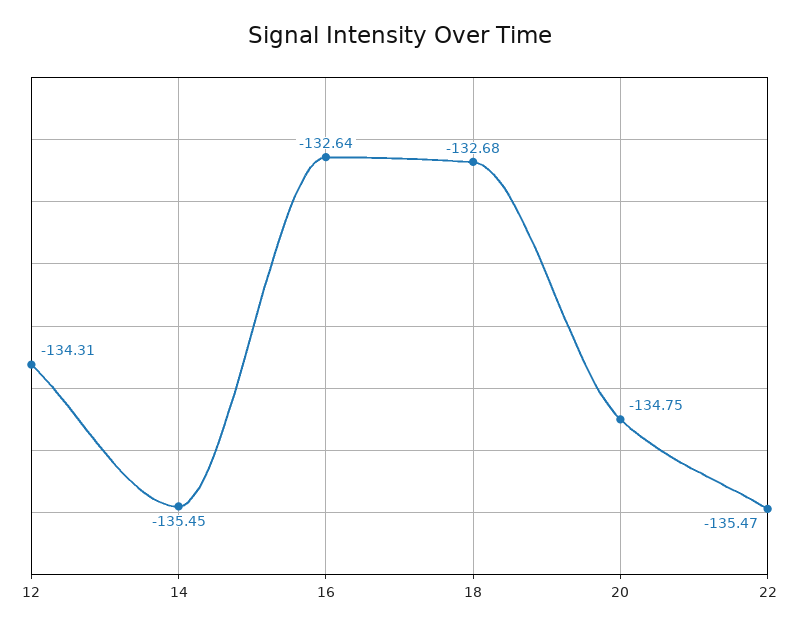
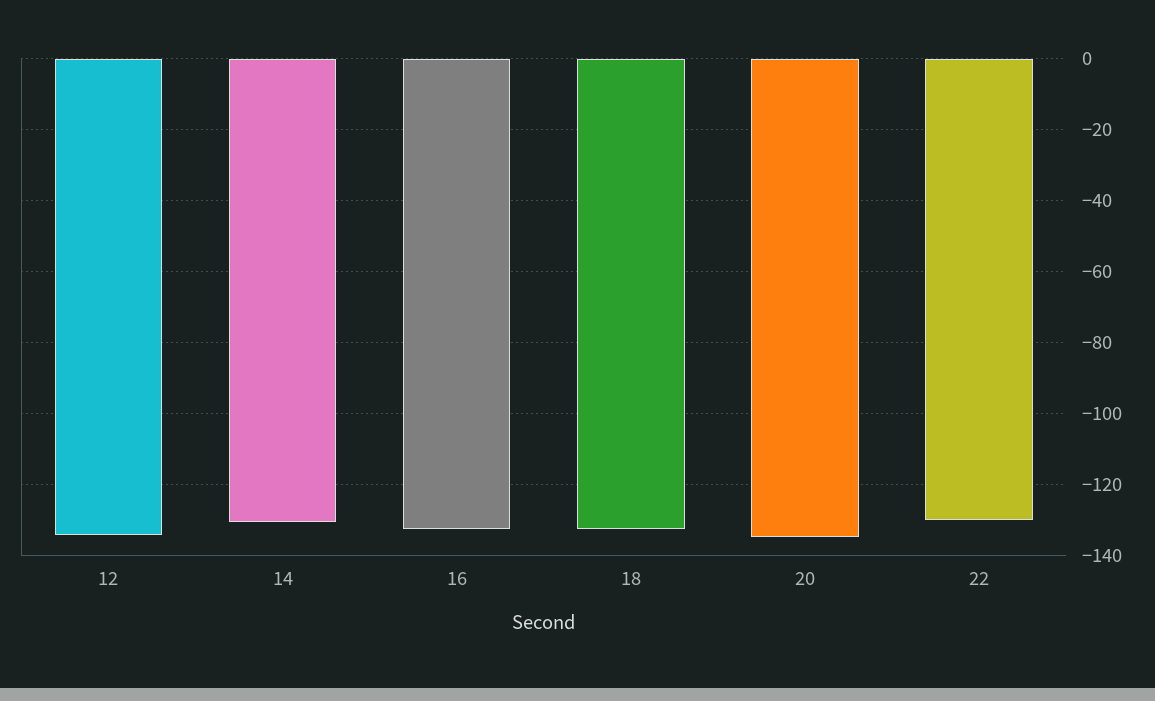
14: -135.45 -> -130
22: -135.47 -> -130

